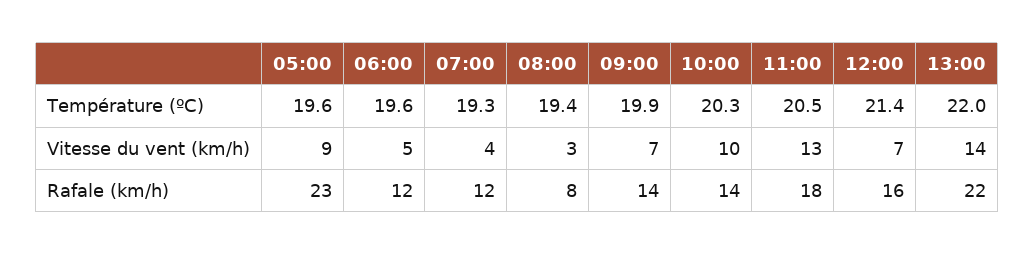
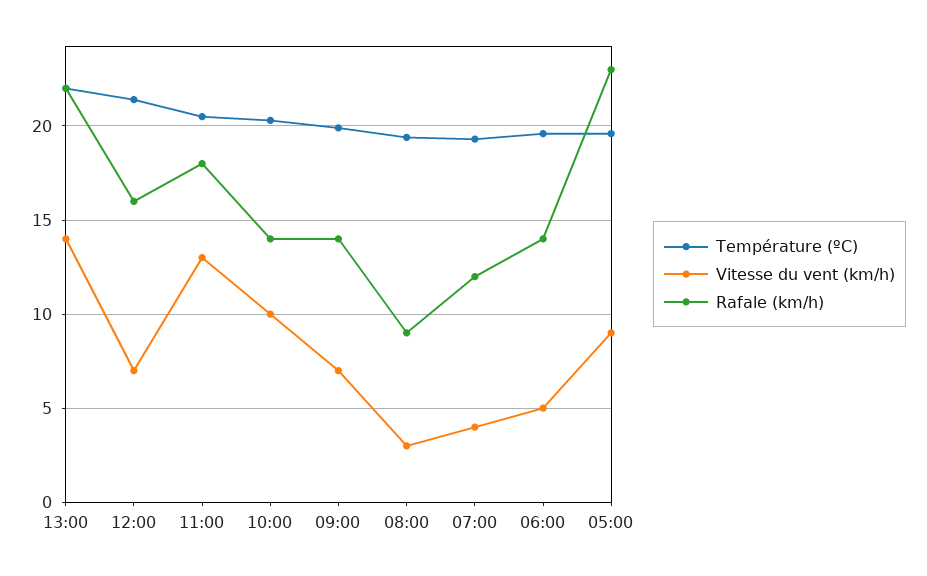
Rafale (km/h), 06:00: 12 -> 14
Rafale (km/h), 08:00: 8 -> 9

